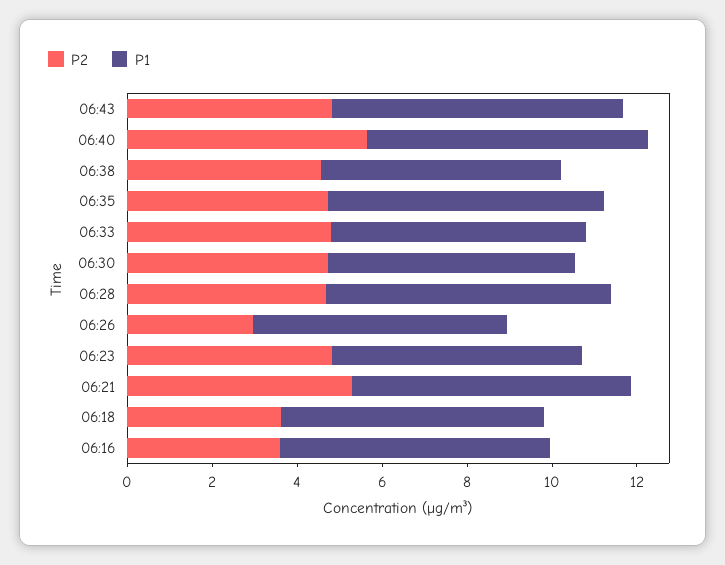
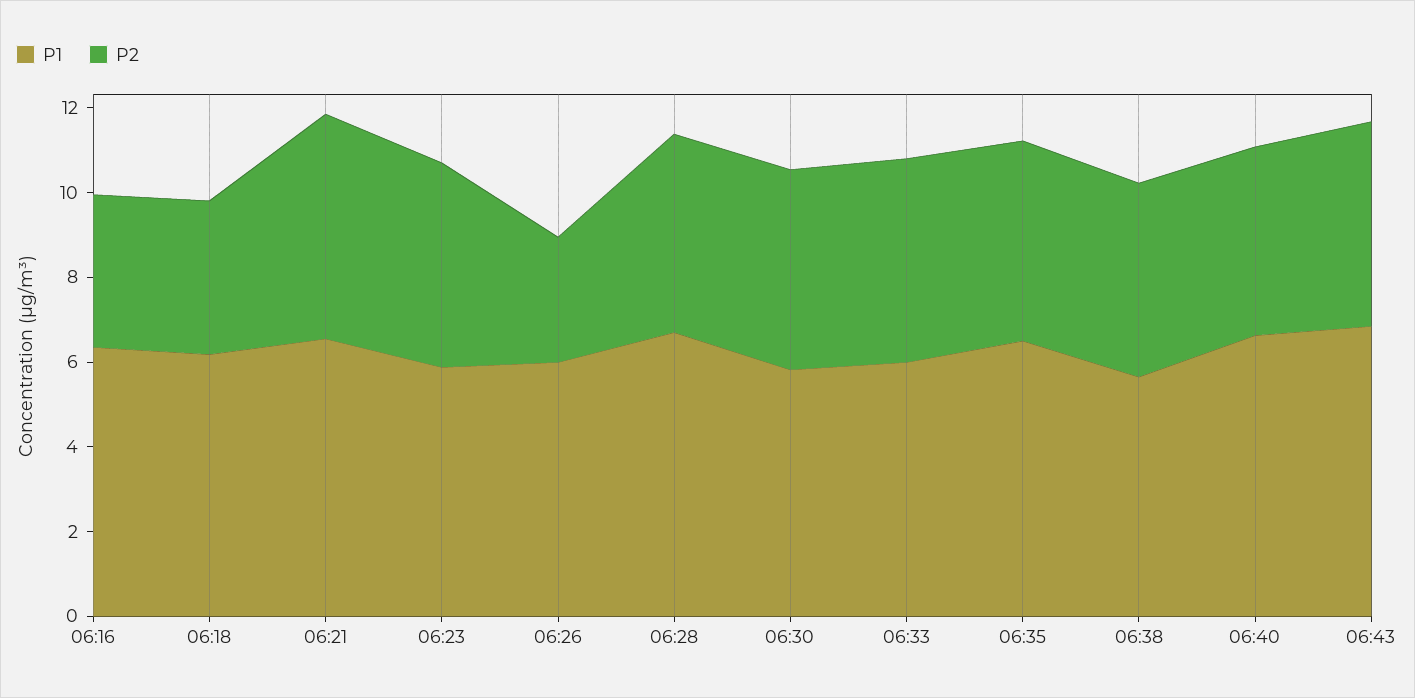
P2, 06:40: 5.5 -> 4.5

